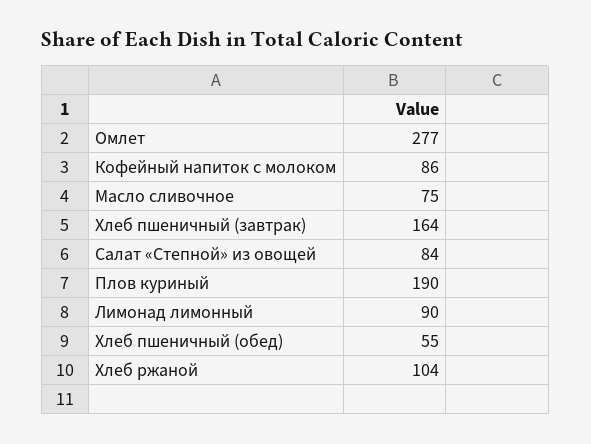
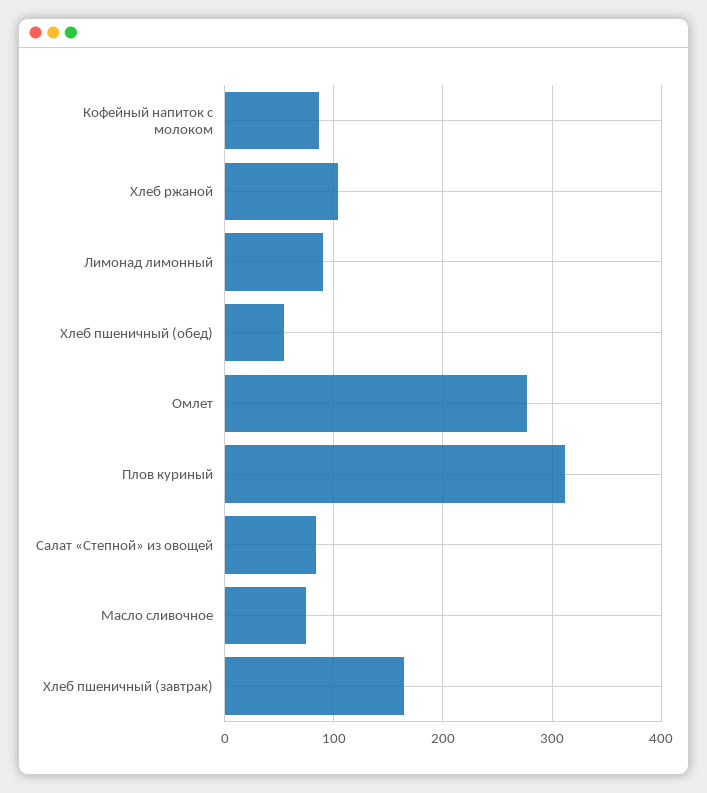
Плов куриный: 190 -> 310

